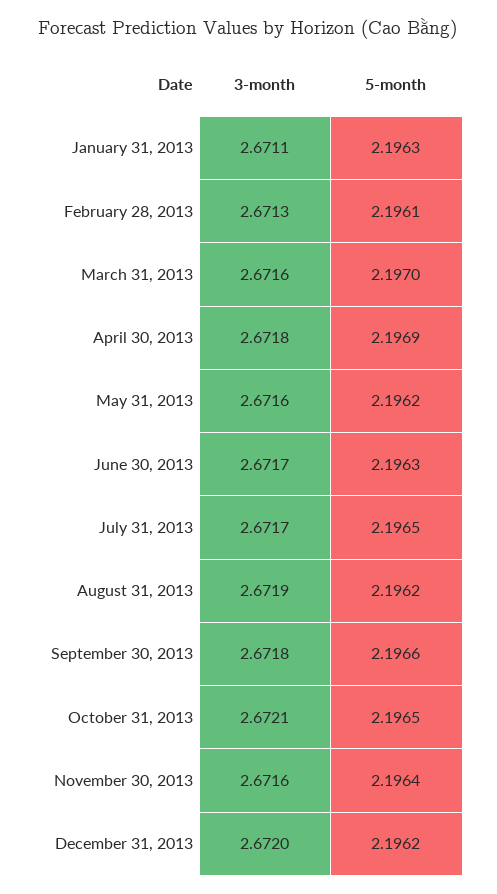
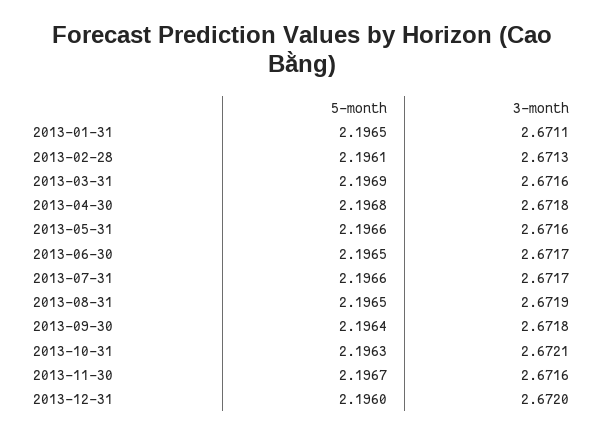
5-month, January 31, 2013: 2.1963 -> 2.1965
5-month, March 31, 2013: 2.197 -> 2.1969
5-month, April 30, 2013: 2.1969 -> 2.1968
5-month, May 31, 2013: 2.1962 -> 2.1966
5-month, June 30, 2013: 2.1963 -> 2.1965
5-month, July 31, 2013: 2.1965 -> 2.1966
5-month, August 31, 2013: 2.1962 -> 2.1965
5-month, September 30, 2013: 2.1966 -> 2.1964
5-month, October 31, 2013: 2.1965 -> 2.1963
5-month, November 30, 2013: 2.1964 -> 2.1967
5-month, December 31, 2013: 2.1962 -> 2.196

